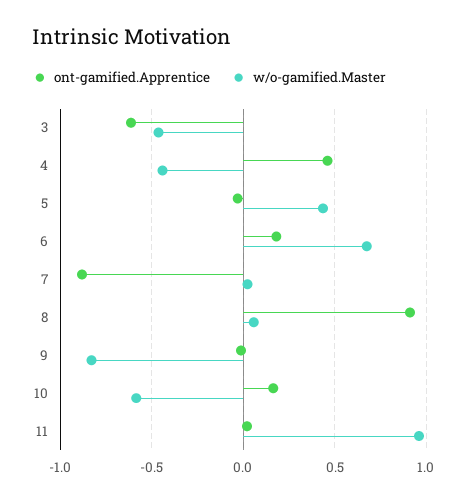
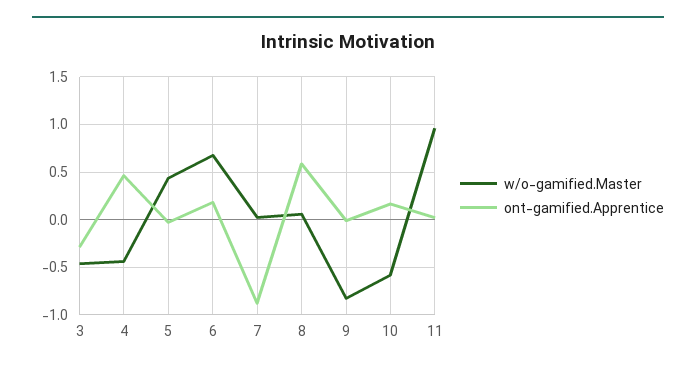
ont-gamified.Apprentice, 3: -0.6 -> -0.3
ont-gamified.Apprentice, 8: 0.9 -> 0.6

